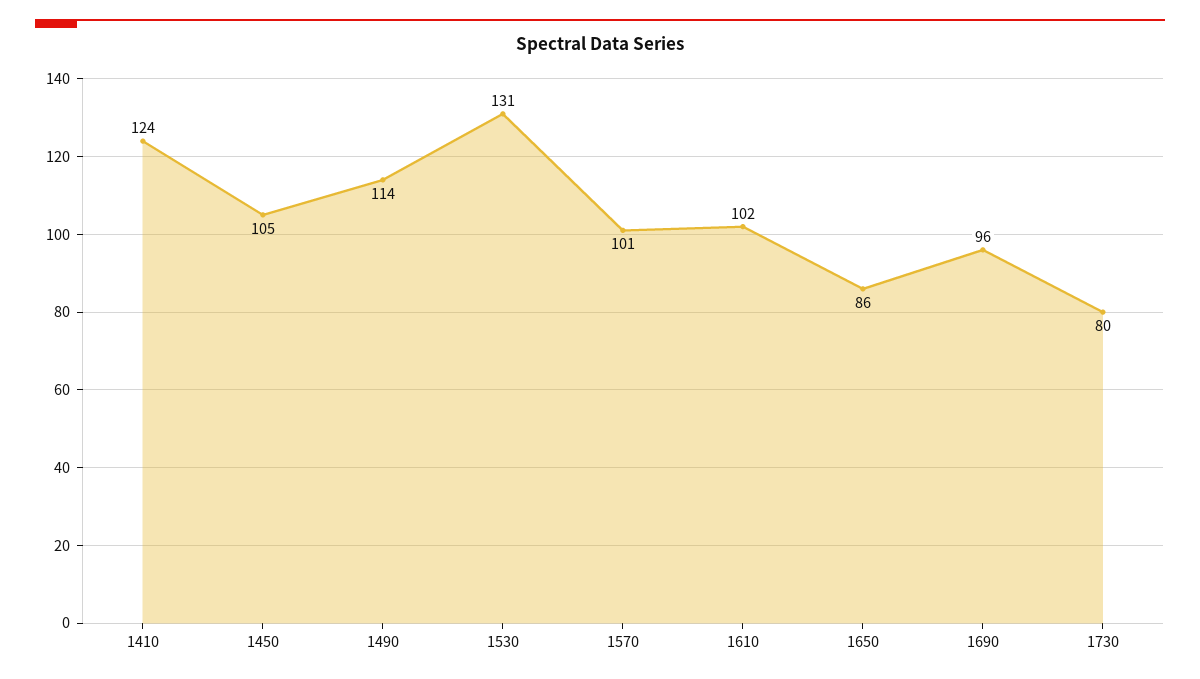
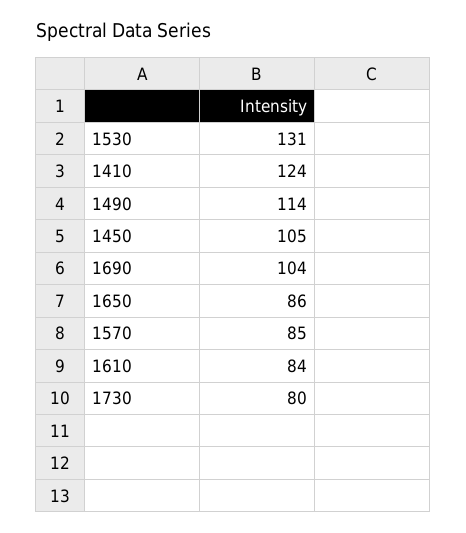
1570: 101 -> 85
1610: 102 -> 84
1690: 96 -> 104

